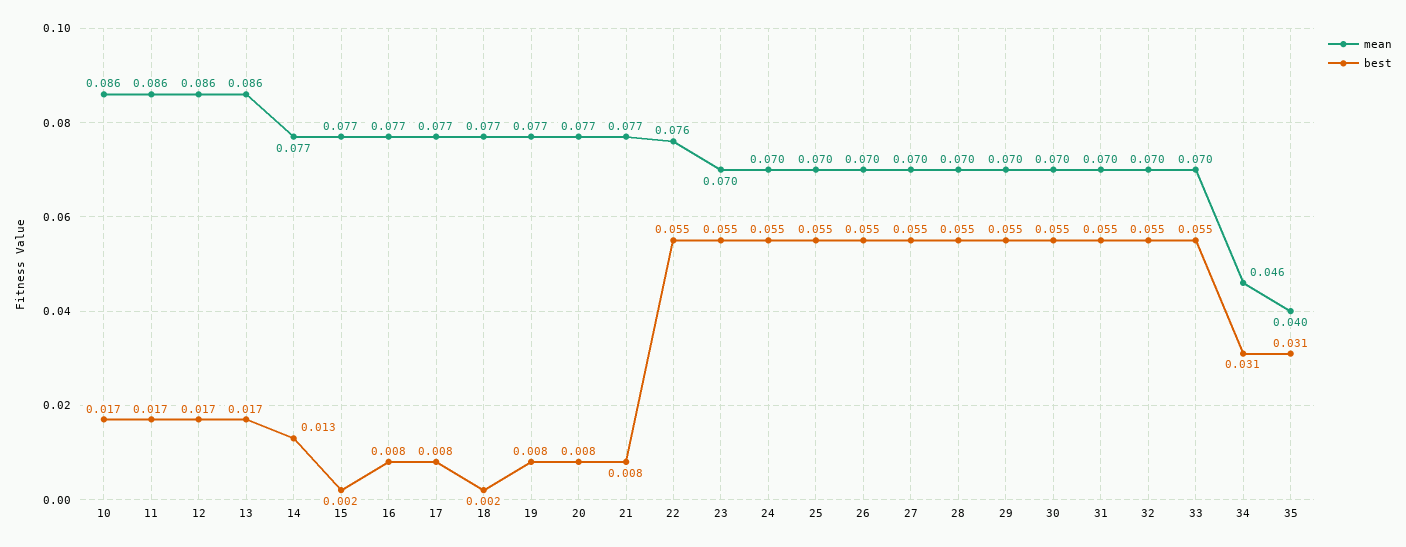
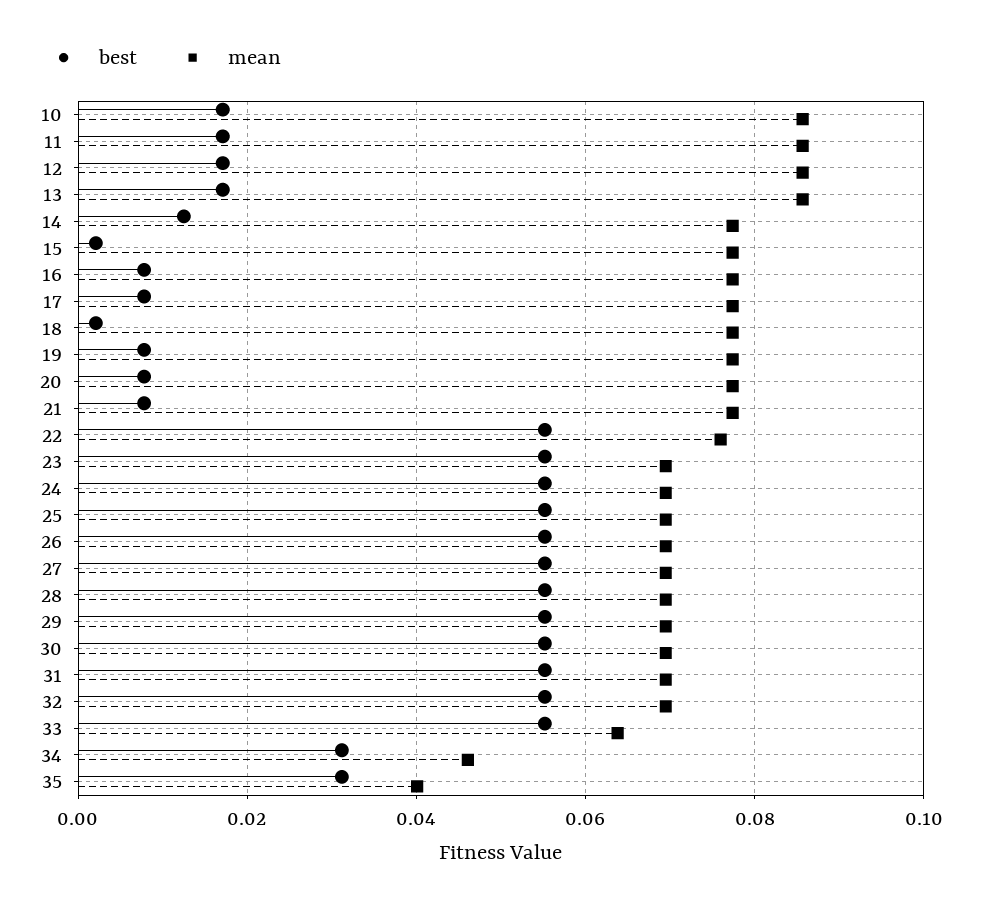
mean, 33: 0.07 -> 0.064

